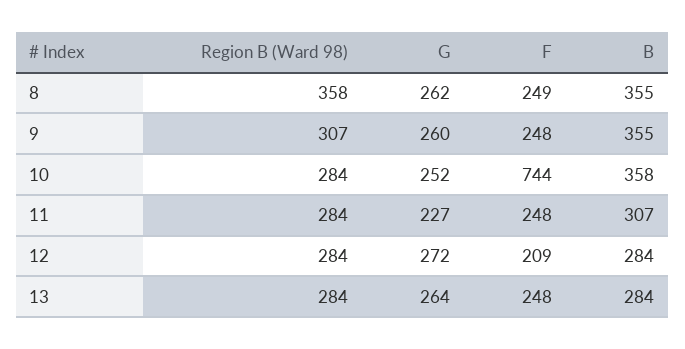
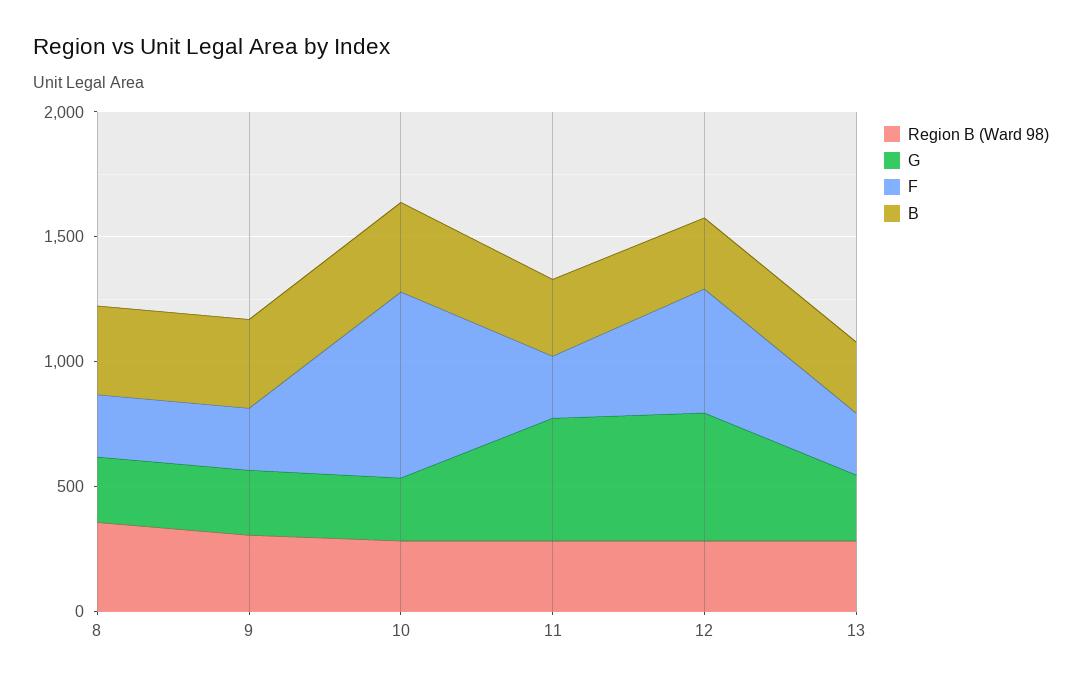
G, 11: 227 -> 500
G, 12: 272 -> 500
F, 12: 209 -> 500

